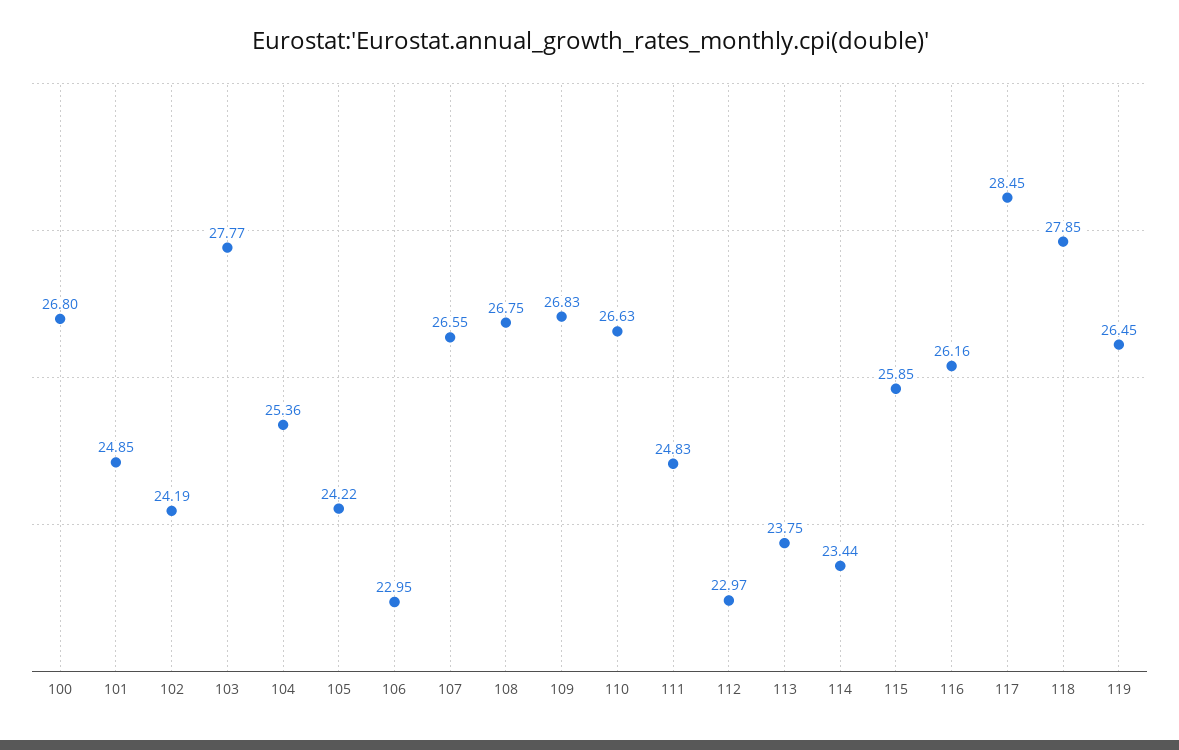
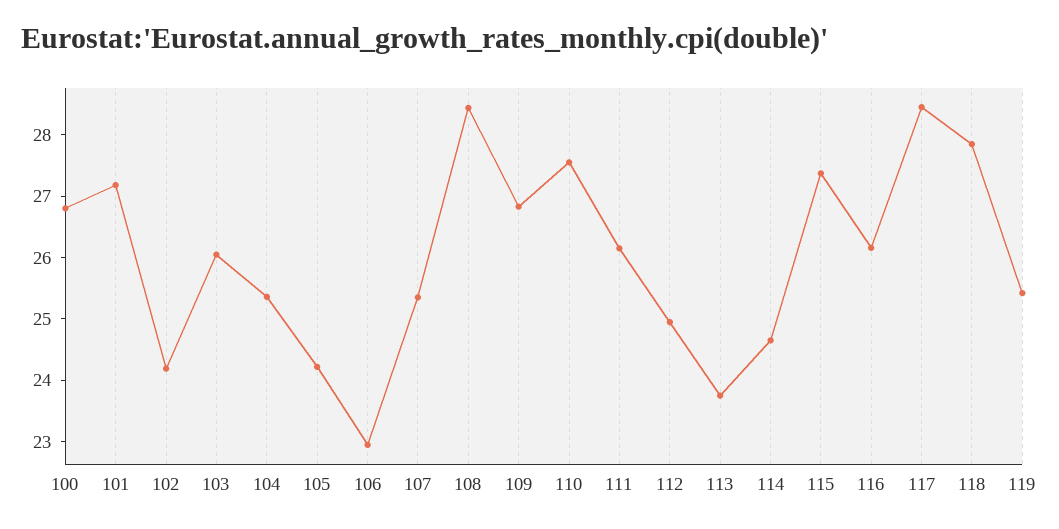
101: 24.85 -> 27.2
103: 27.77 -> 26
107: 26.55 -> 25.4
108: 26.75 -> 28.4
110: 26.63 -> 27.6
111: 24.83 -> 26.2
112: 22.97 -> 25
114: 23.44 -> 24.6
115: 25.85 -> 27.4
119: 26.45 -> 25.4

